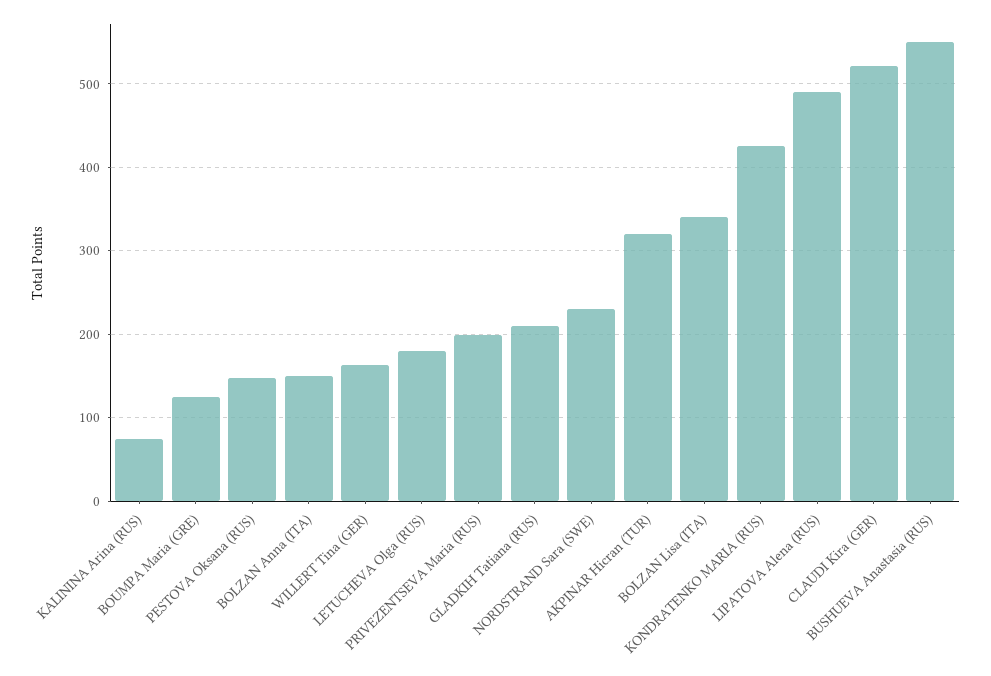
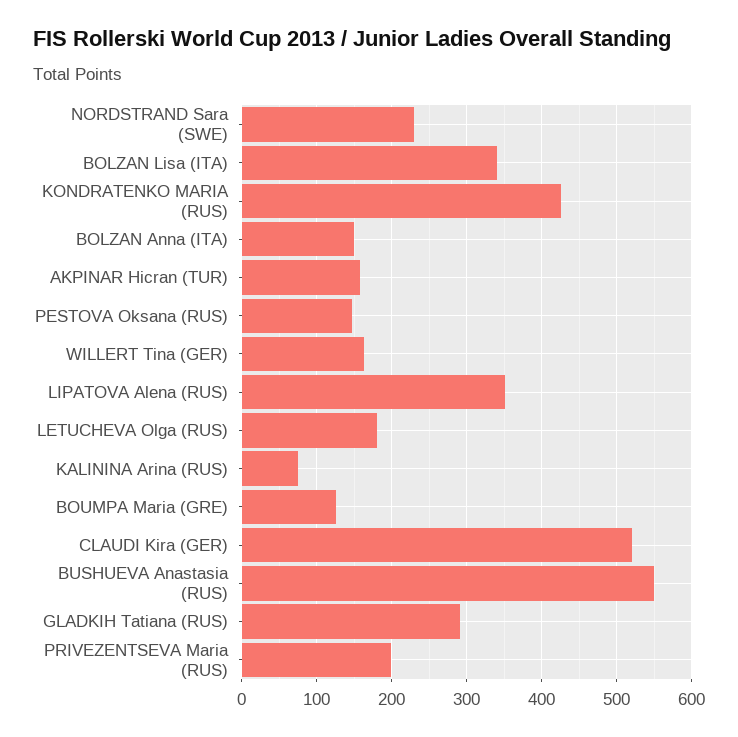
GLADKIH Tatiana (RUS): 210 -> 290
AKPINAR Hicran (TUR): 320 -> 160
LIPATOVA Alena (RUS): 490 -> 350

